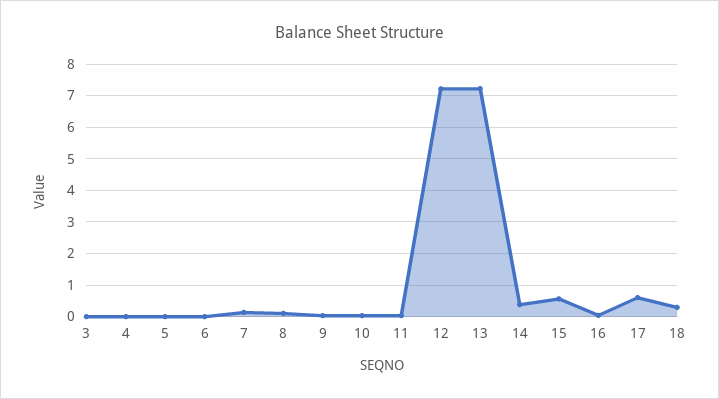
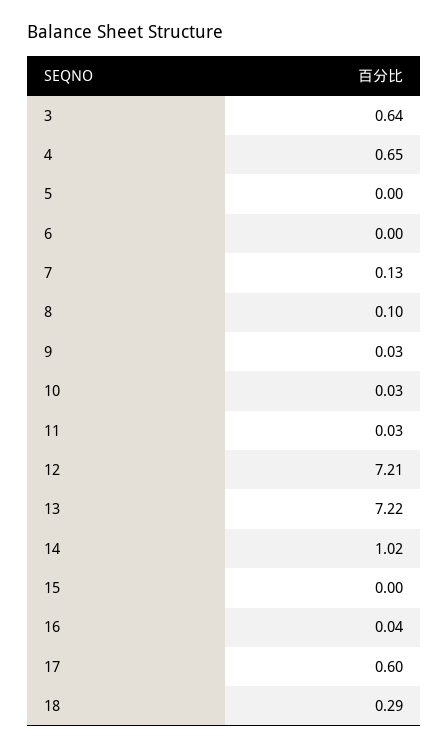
3: 0 -> 0.64
4: 0 -> 0.65
14: 0.4 -> 1.02
15: 0.6 -> 0

